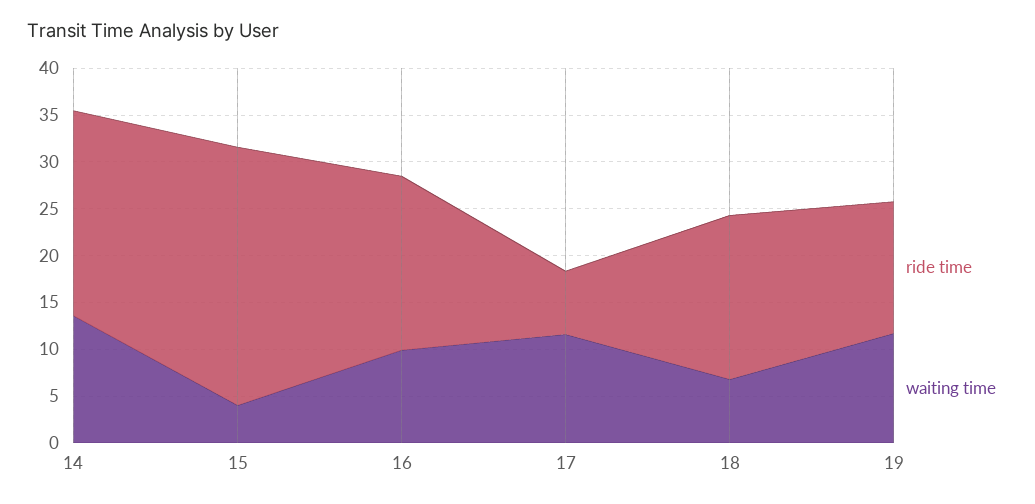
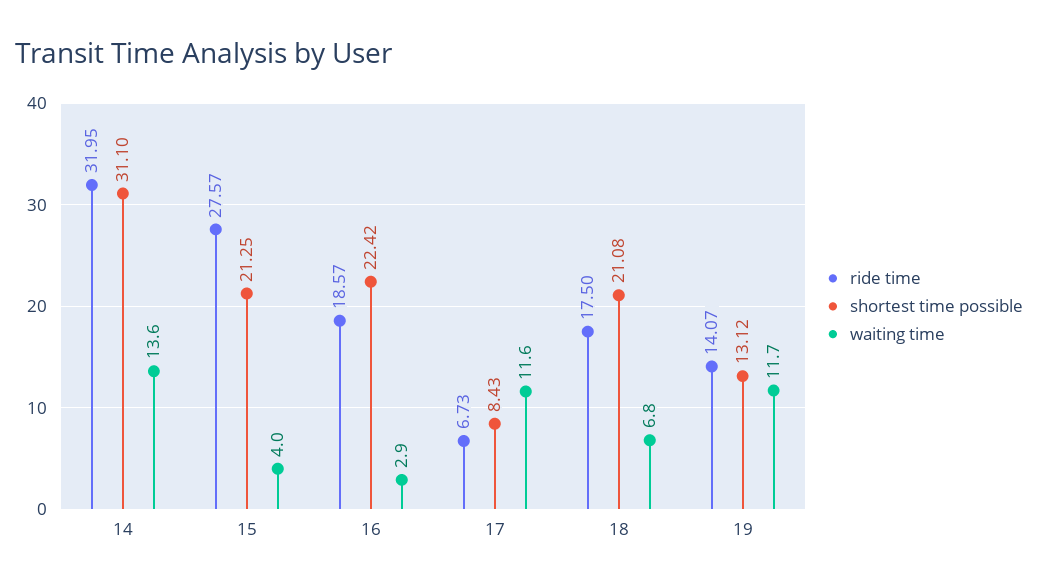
ride time, 14: 22 -> 31.95
waiting time, 16: 10 -> 2.9
shortest time possible, 14: none -> 31.1
shortest time possible, 15: none -> 21.25
shortest time possible, 16: none -> 22.42
shortest time possible, 17: none -> 8.43
shortest time possible, 18: none -> 21.08
shortest time possible, 19: none -> 13.12

